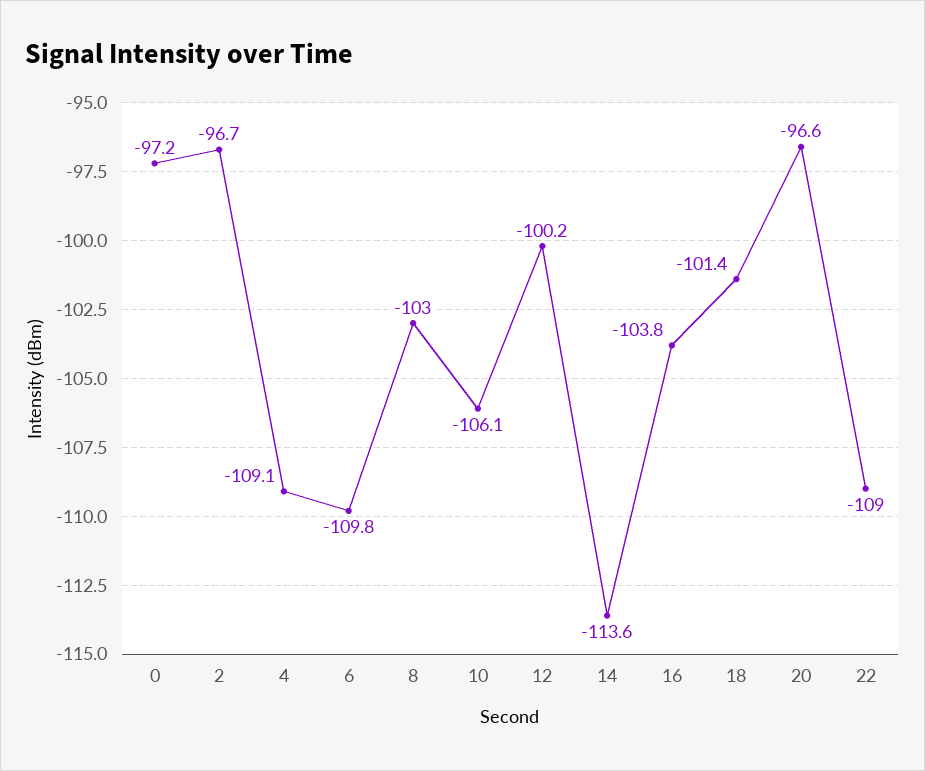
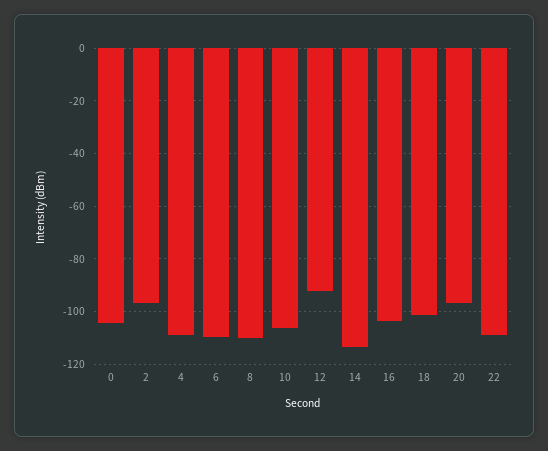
0: -97.2 -> -105
8: -103 -> -110
12: -100.2 -> -92.5

